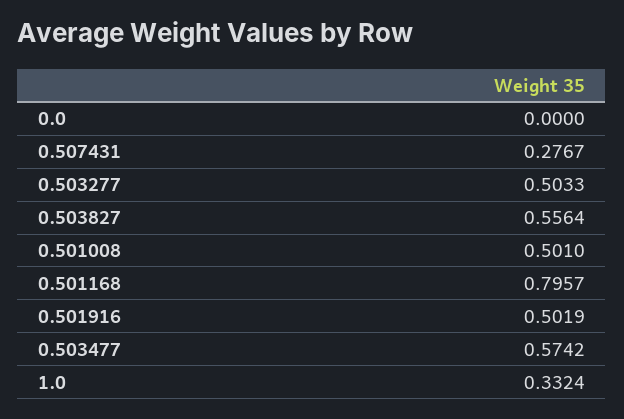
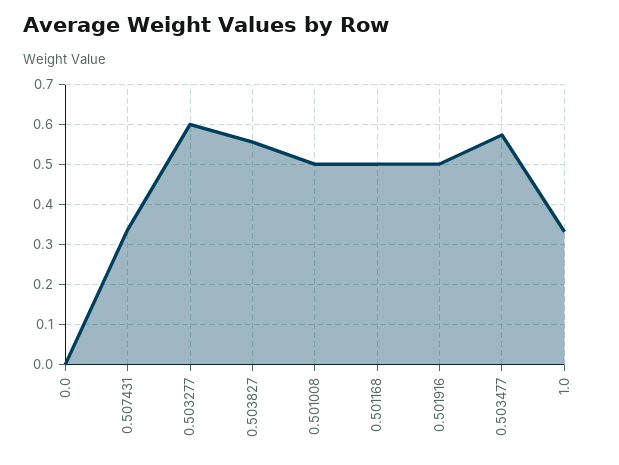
0.507431: 0.2767 -> 0.34
0.503277: 0.5033 -> 0.6
0.501168: 0.7957 -> 0.5

